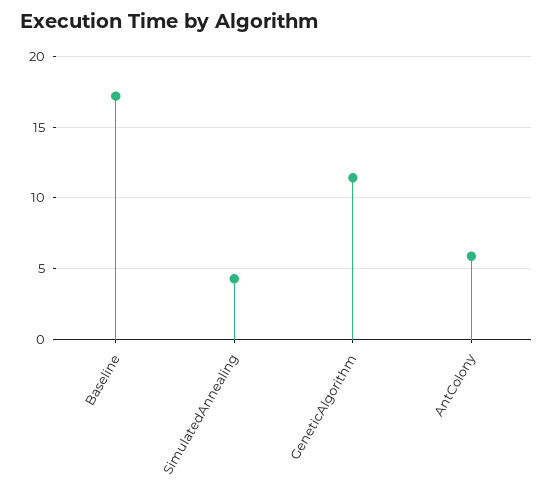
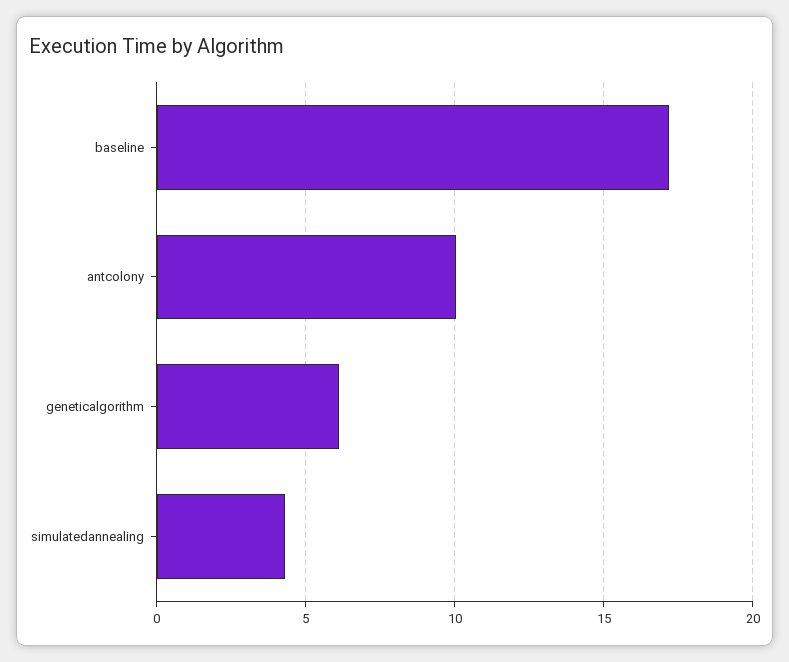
GeneticAlgorithm: 11.5 -> 6
AntColony: 6 -> 10

